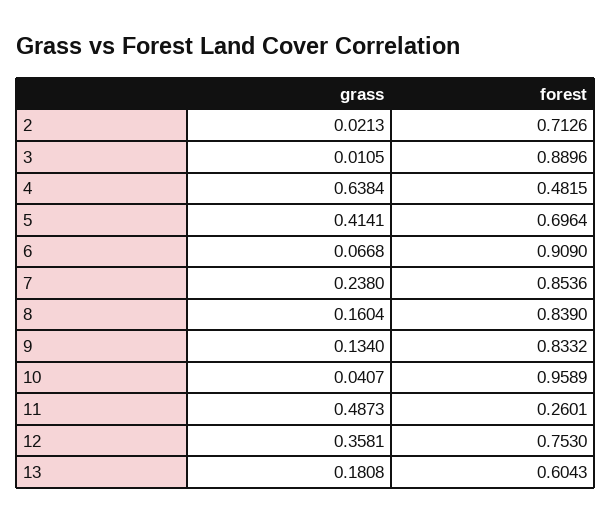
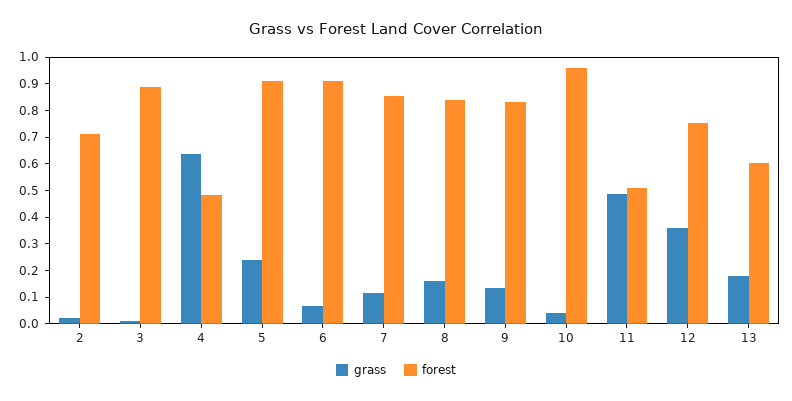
grass, 5: 0.4141 -> 0.25
forest, 5: 0.6964 -> 0.9
grass, 7: 0.238 -> 0.1
forest, 11: 0.2601 -> 0.5

